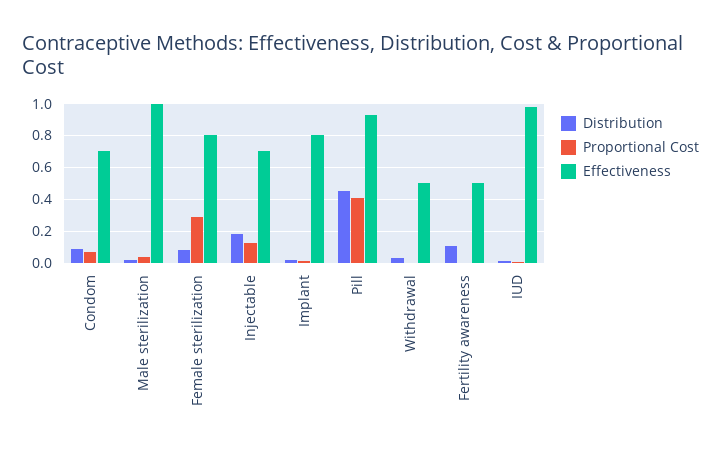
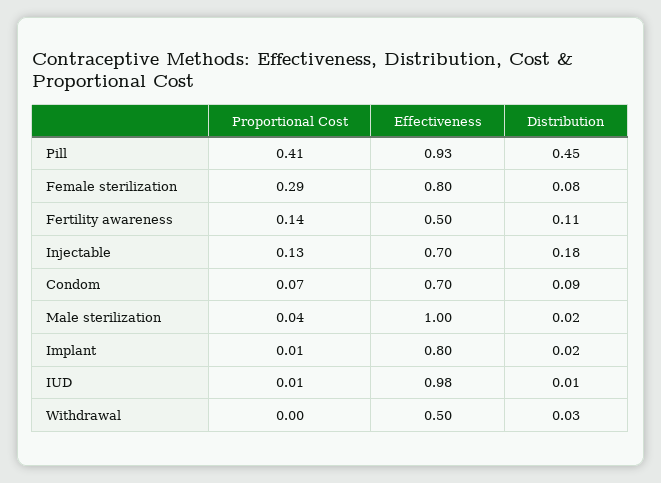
Proportional Cost, Fertility awareness: 0 -> 0.14

